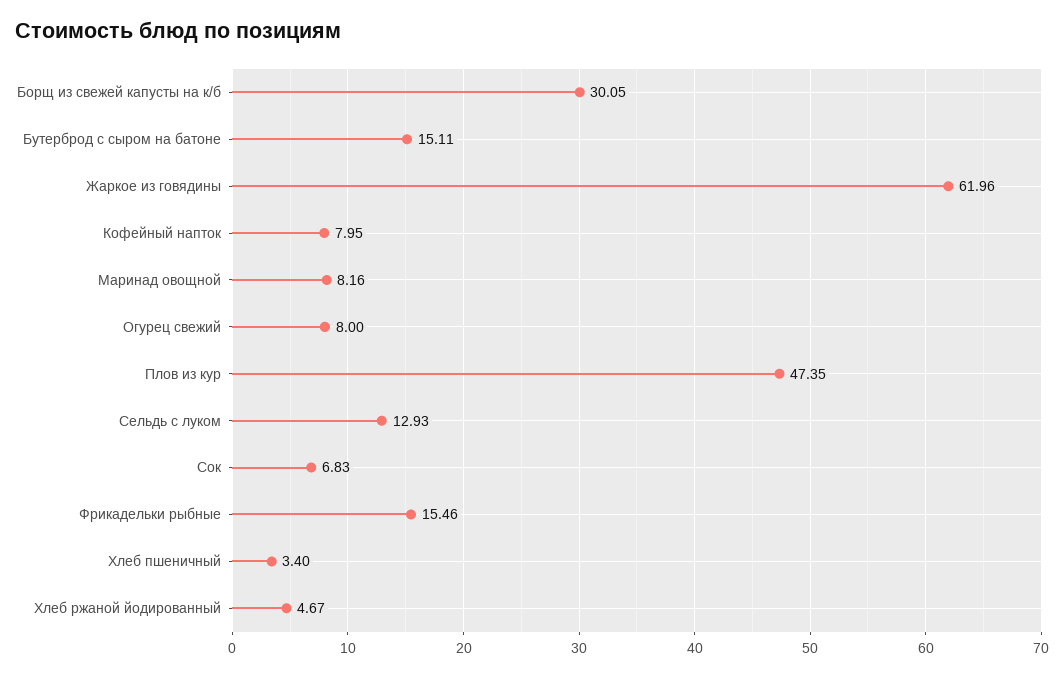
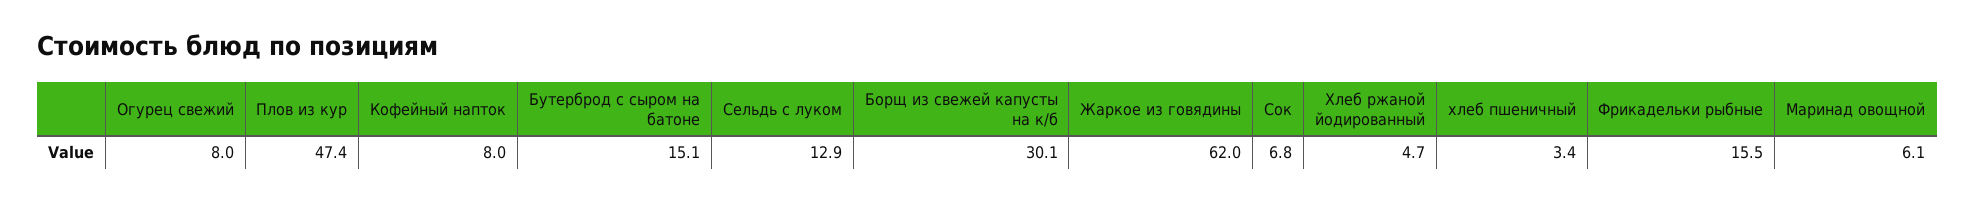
Маринад овощной: 8.16 -> 6.1

